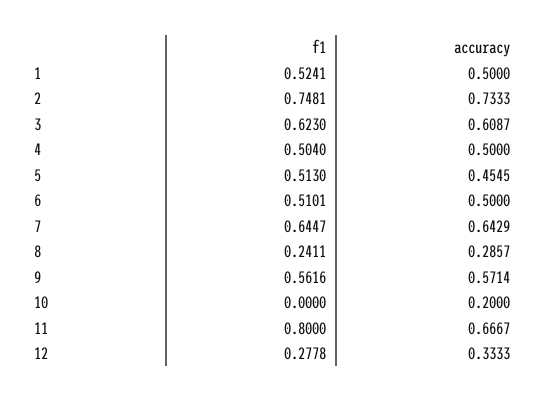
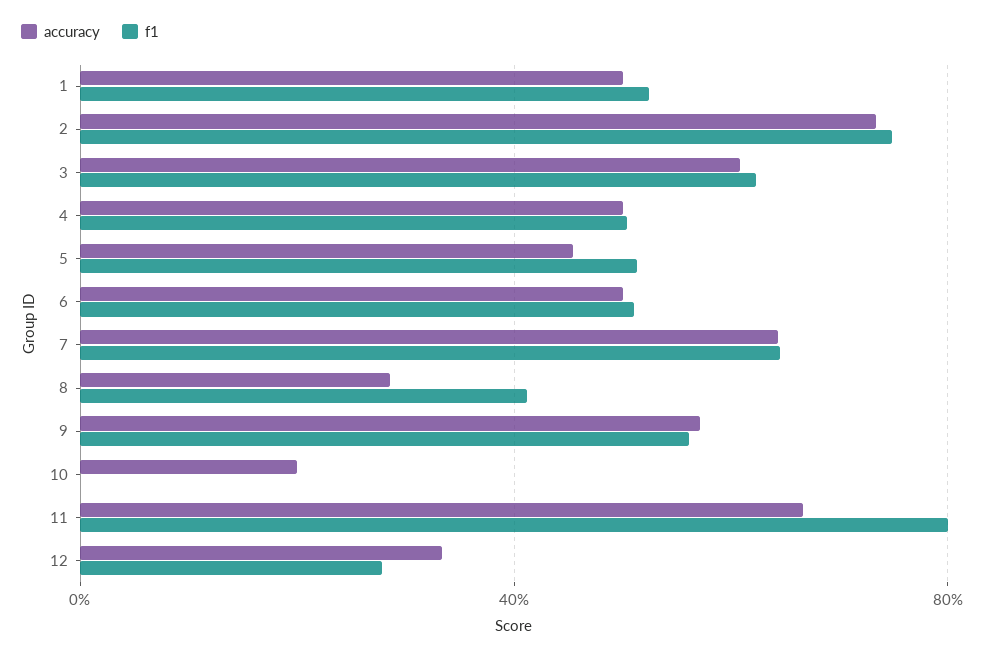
f1, 8: 0.2411 -> 0.4

